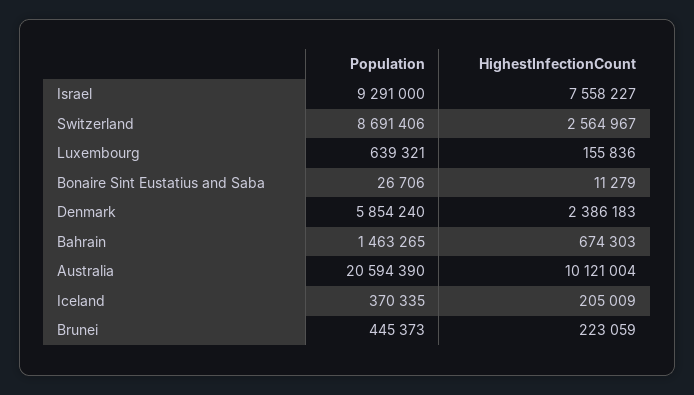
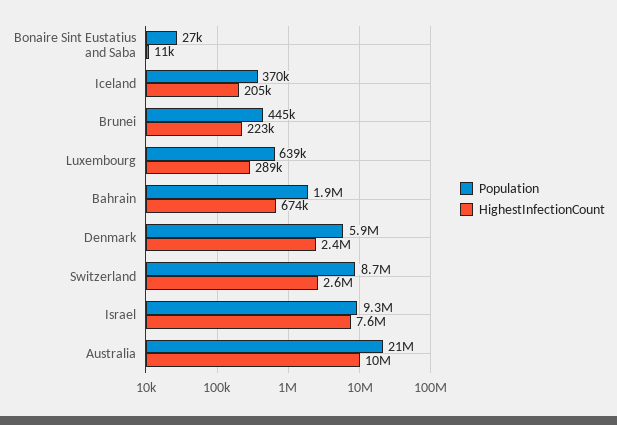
HighestInfectionCount, Luxembourg: 155836 -> 289000
Population, Bahrain: 1463265 -> 1900000

